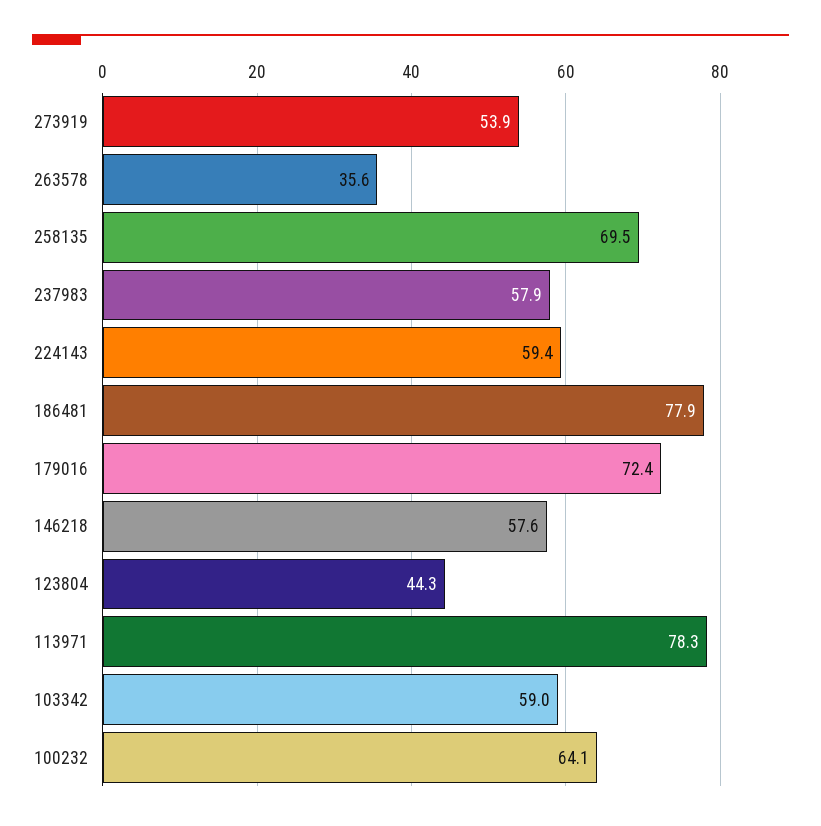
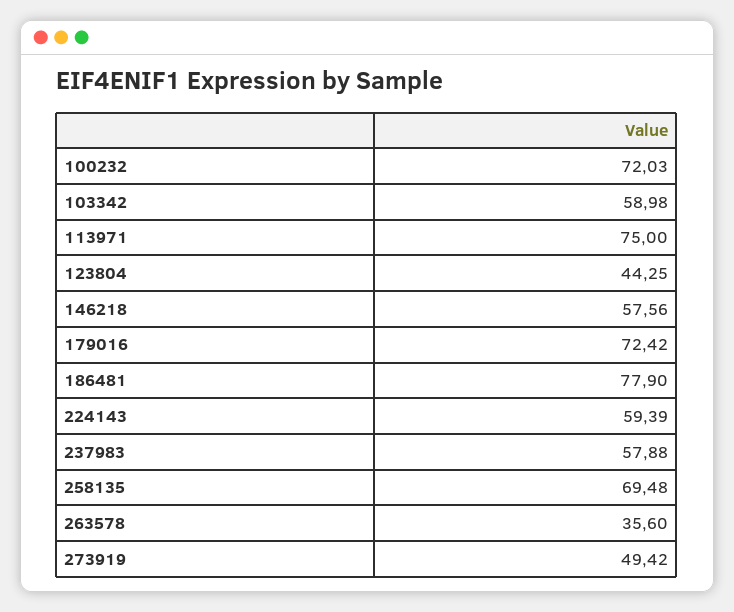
273919: 53.9 -> 49.42
113971: 78.3 -> 75
100232: 64.1 -> 72.03

